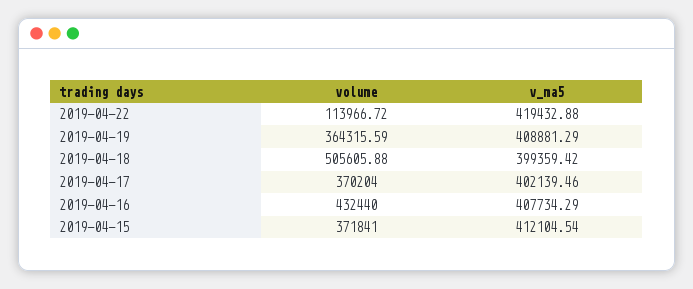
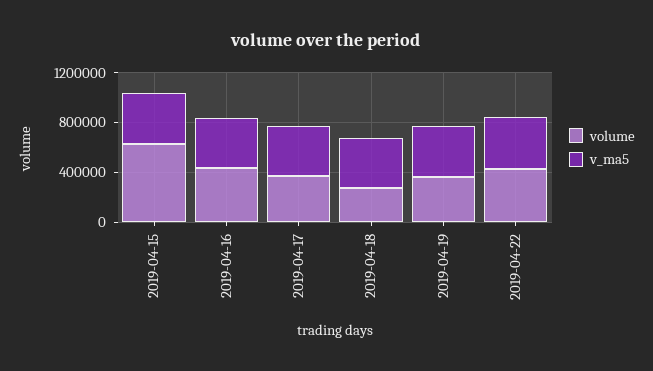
volume, 2019-04-22: 113966.72 -> 400000
volume, 2019-04-18: 505605.88 -> 300000
volume, 2019-04-15: 371841 -> 600000

